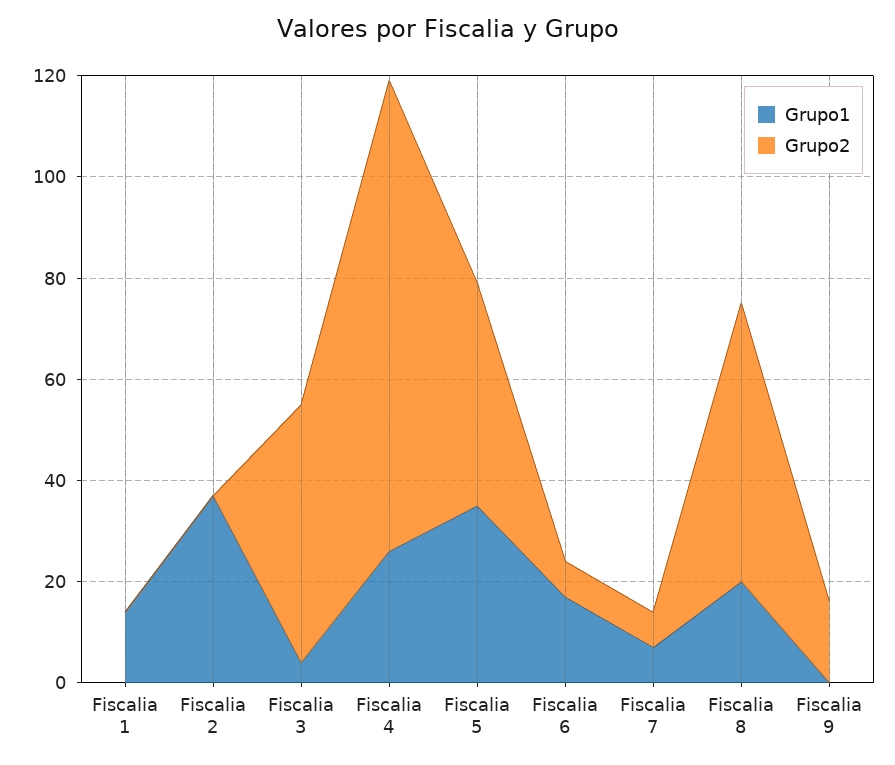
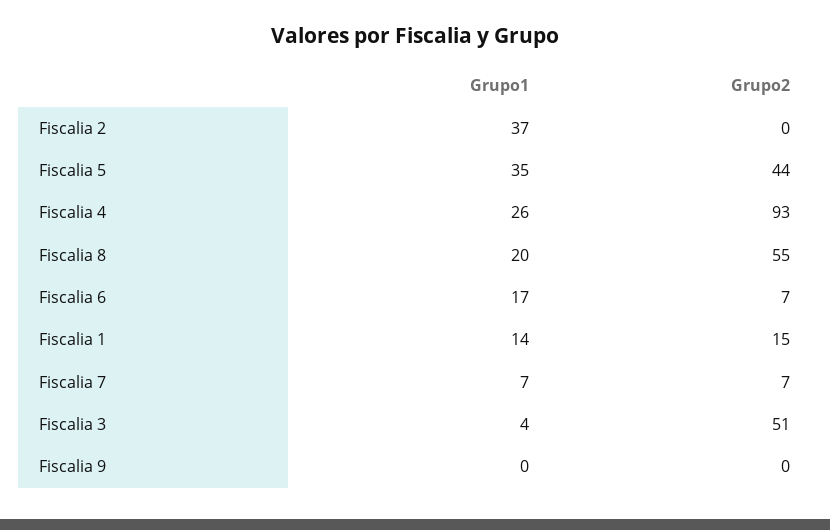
Grupo2, Fiscalia 1: 0 -> 15
Grupo2, Fiscalia 9: 15 -> 0

